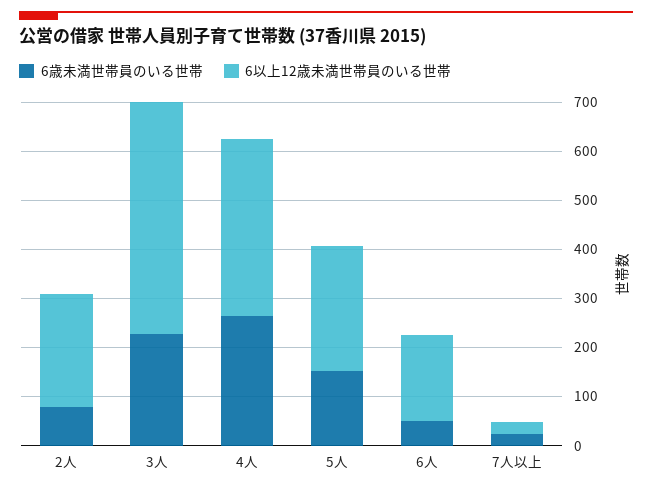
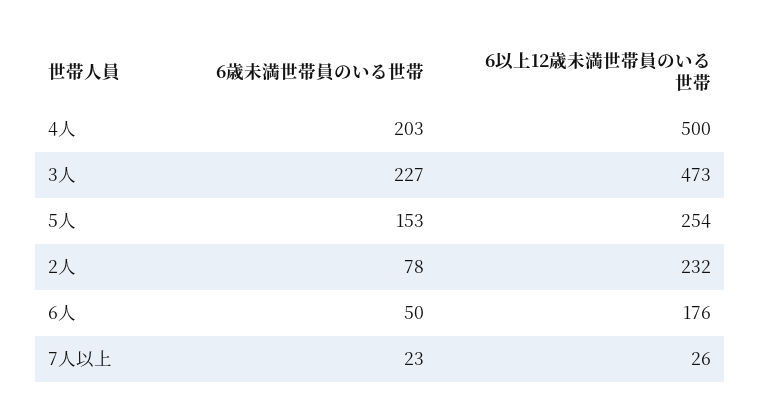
6歳未満世帯員のいる世帯, 4人: 260 -> 203
6以上12歳未満世帯員のいる世帯, 4人: 360 -> 500

